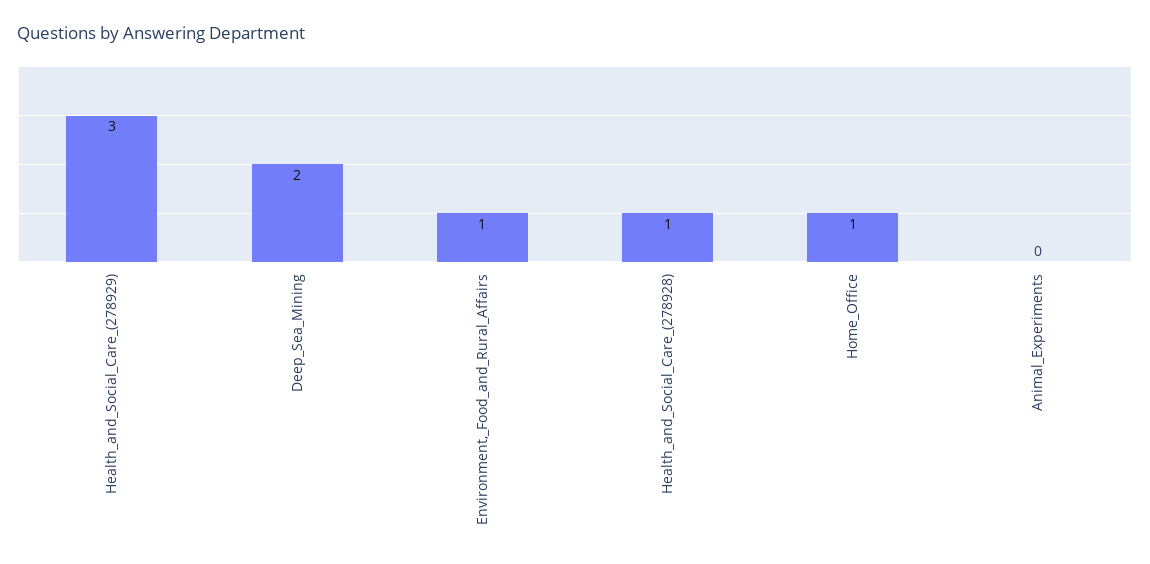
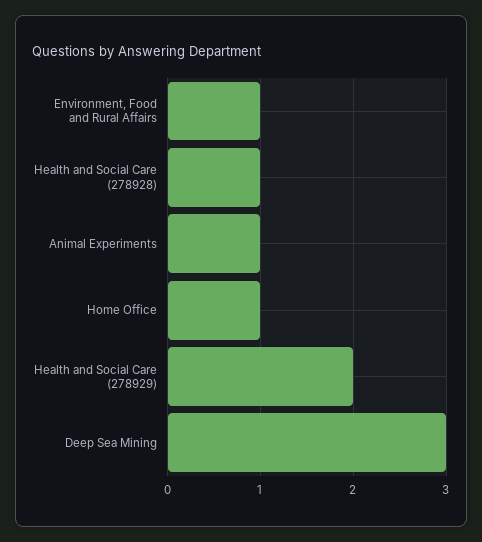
Health_and_Social_Care_(278929): 3 -> 2
Deep_Sea_Mining: 2 -> 3
Animal_Experiments: 0 -> 1

